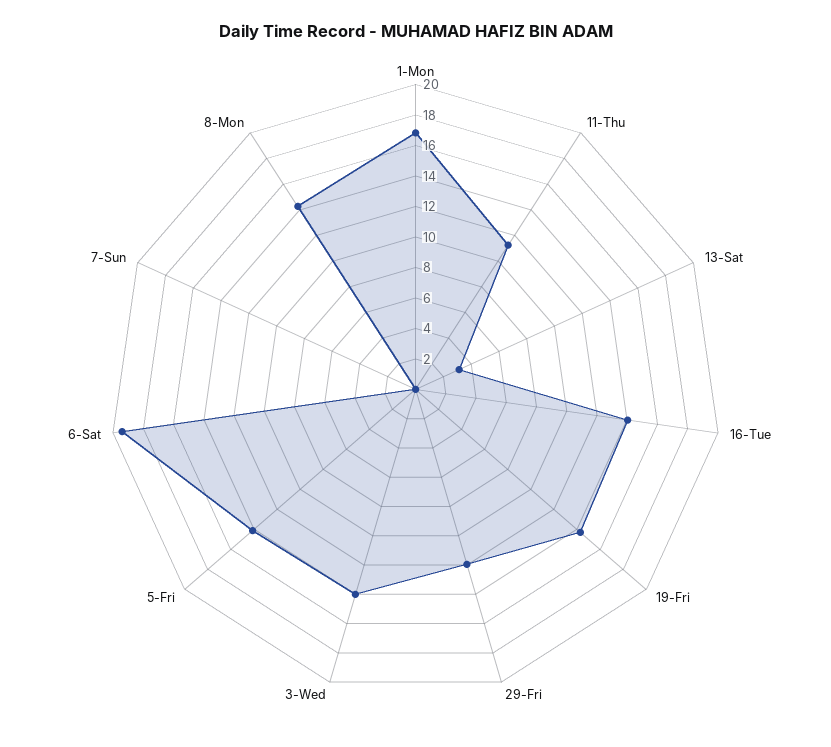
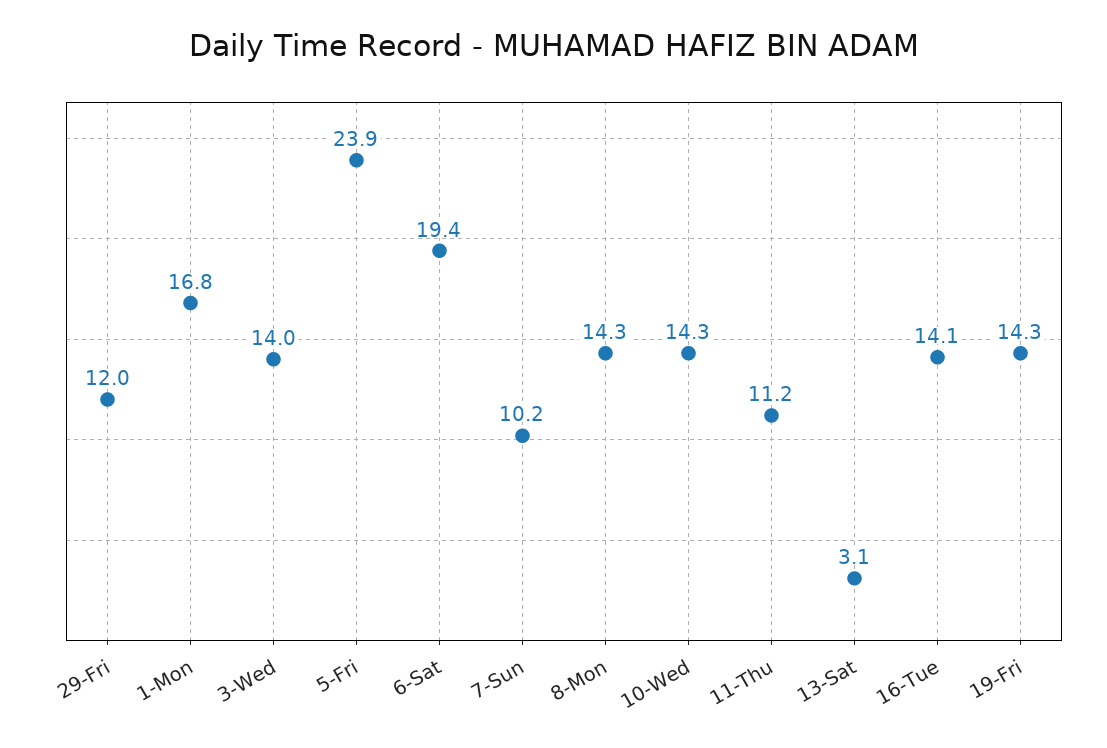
5-Fri: 14 -> 23.9
7-Sun: 0 -> 10.2
10-Wed: none -> 14.3

